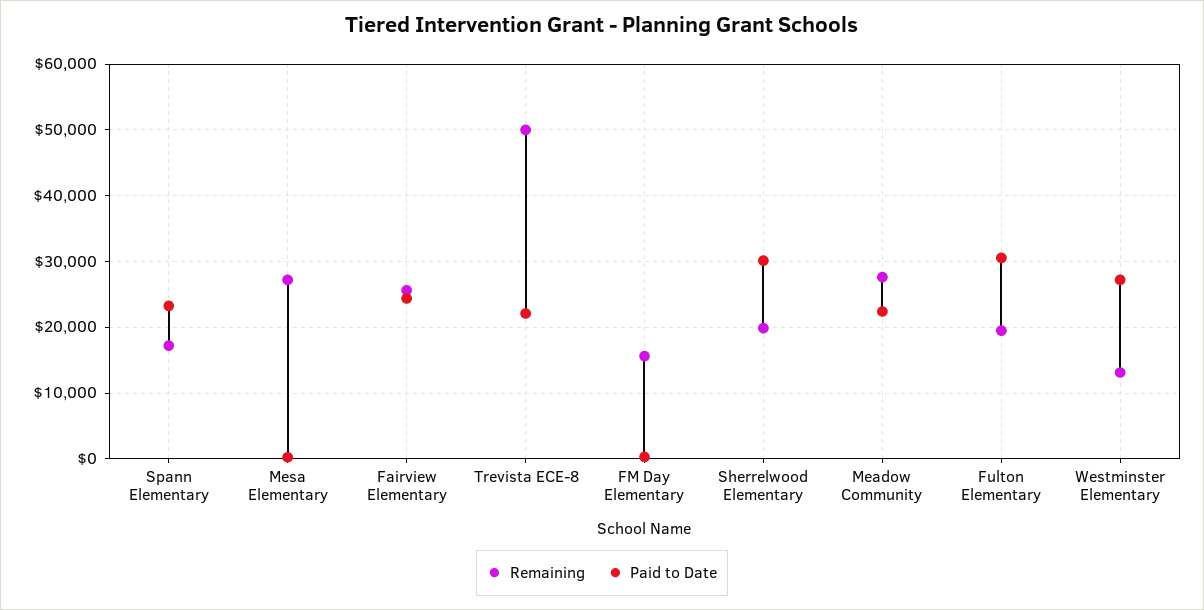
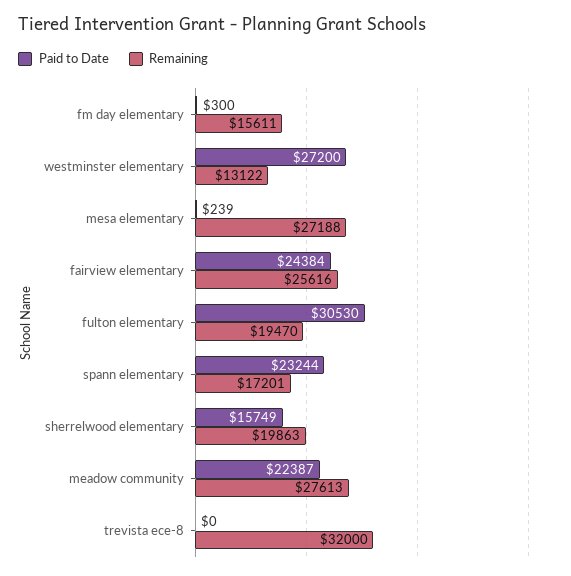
Remaining, Trevista ECE-8: 50000 -> 32000
Paid to Date, Trevista ECE-8: 22000 -> 0
Paid to Date, Sherrelwood Elementary: 30000 -> 15749

